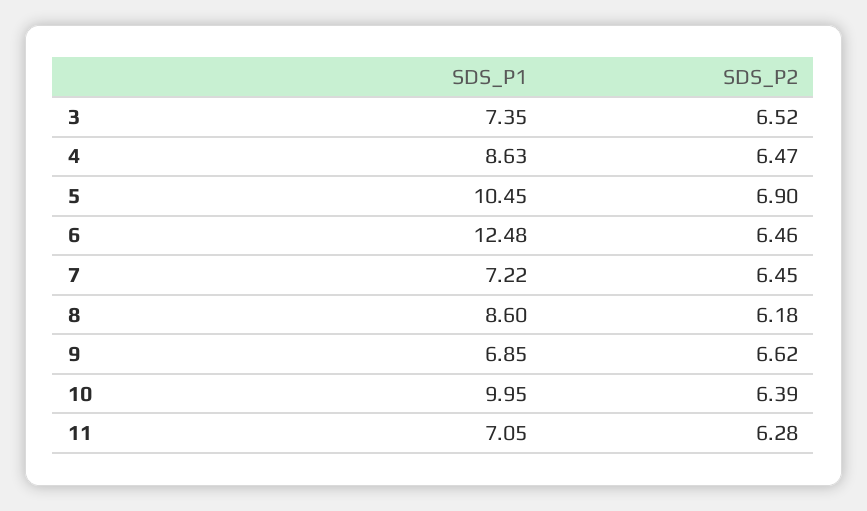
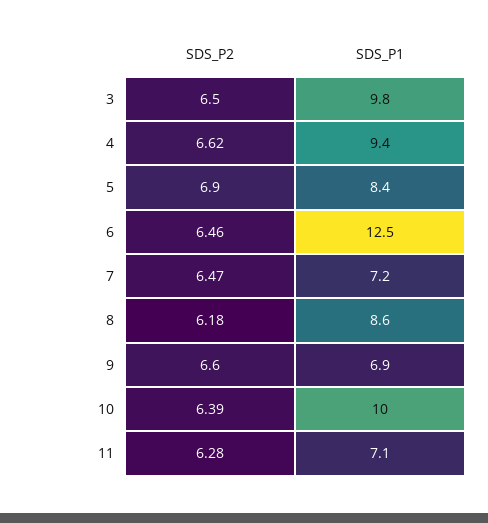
SDS_P1, 3: 7.35 -> 9.8
SDS_P2, 3: 6.52 -> 6.5
SDS_P1, 4: 8.63 -> 9.4
SDS_P2, 4: 6.47 -> 6.62
SDS_P1, 5: 10.45 -> 8.4
SDS_P2, 7: 6.45 -> 6.47
SDS_P2, 9: 6.62 -> 6.6

